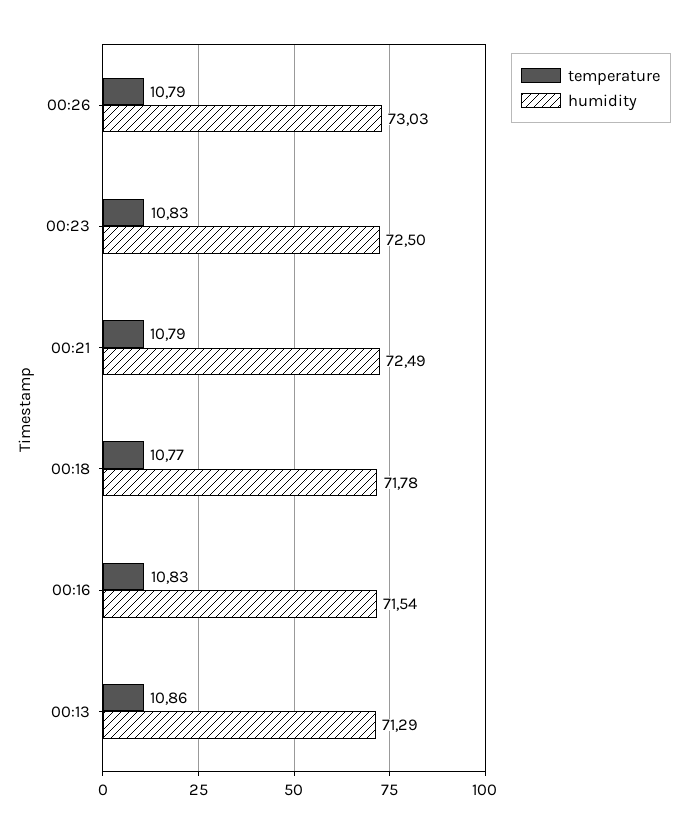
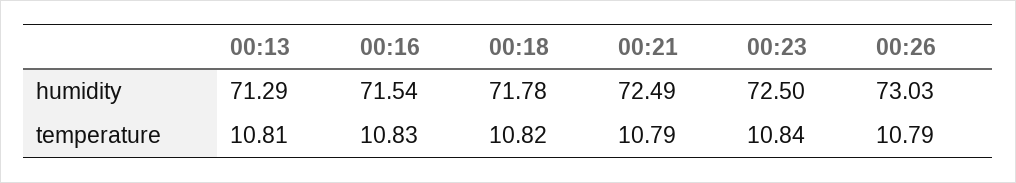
temperature, 00:23: 10.83 -> 10.84
temperature, 00:18: 10.77 -> 10.82
temperature, 00:13: 10.86 -> 10.81

